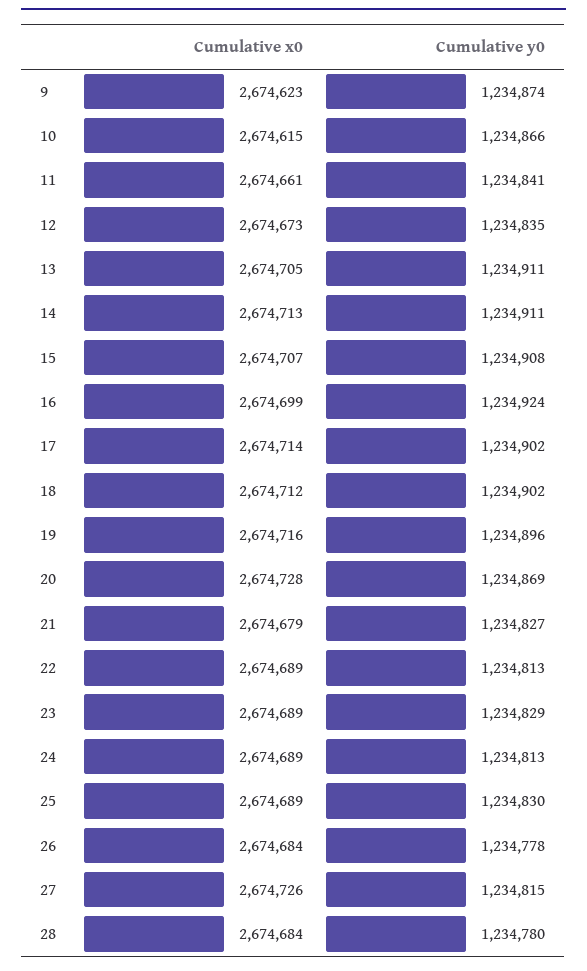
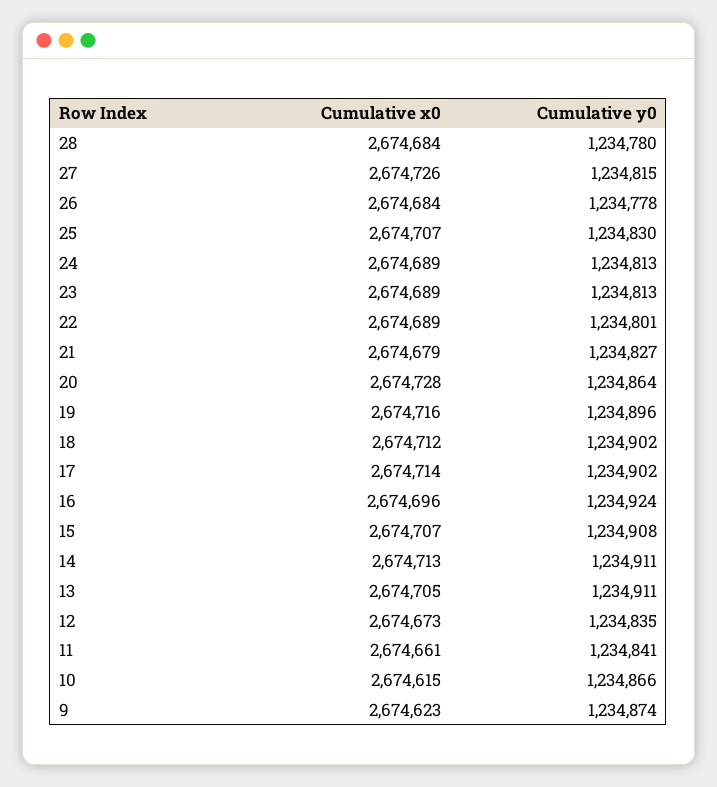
Cumulative x0, 16: 2674699 -> 2674696
Cumulative y0, 20: 1234869 -> 1234864
Cumulative y0, 22: 1234813 -> 1234801
Cumulative y0, 23: 1234829 -> 1234813
Cumulative x0, 25: 2674689 -> 2674707

